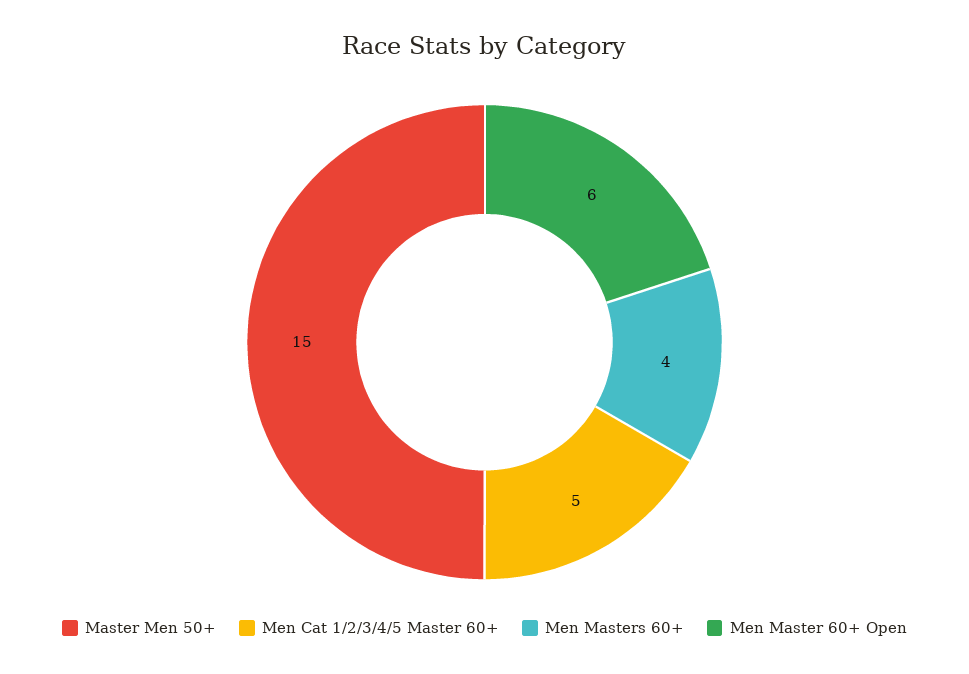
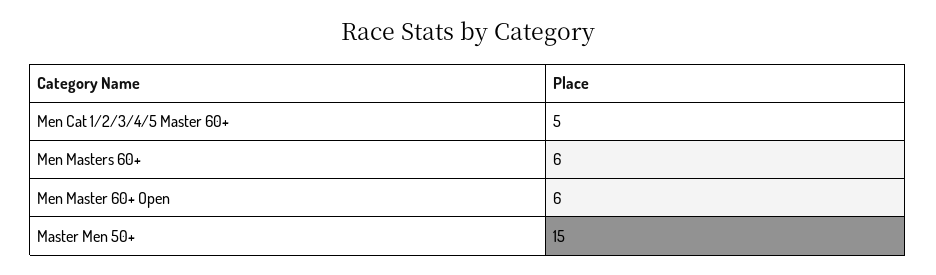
Men Masters 60+: 4 -> 6

